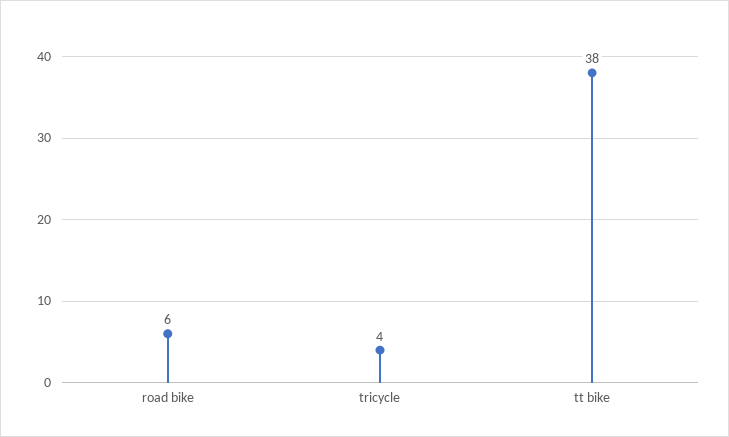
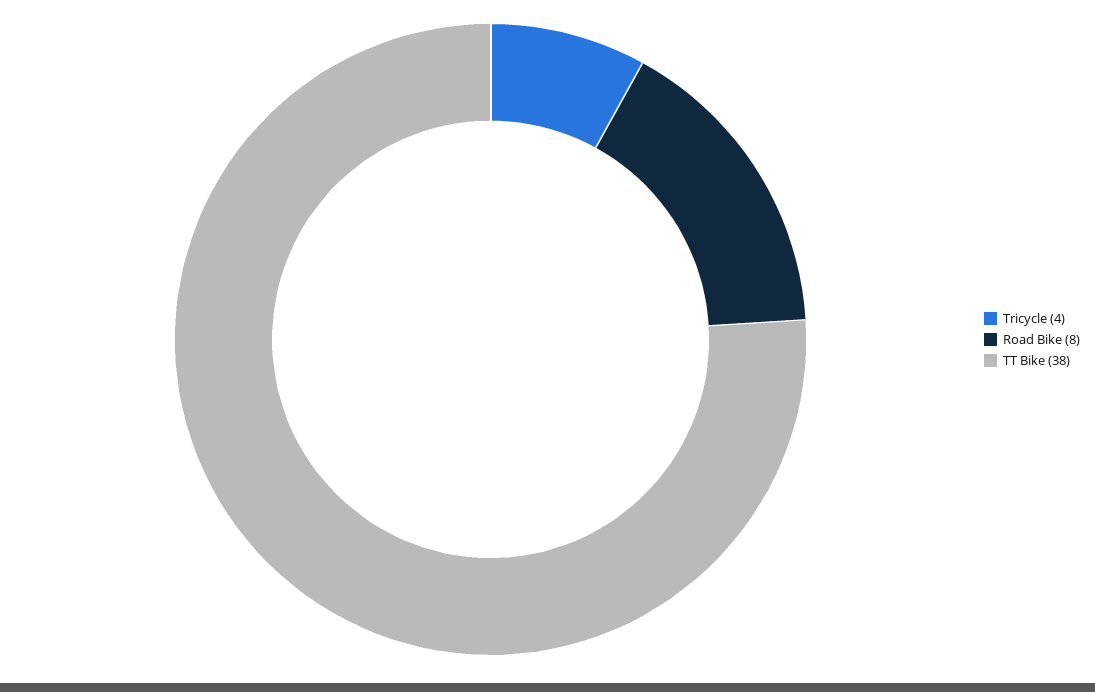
road bike: 6 -> 8

